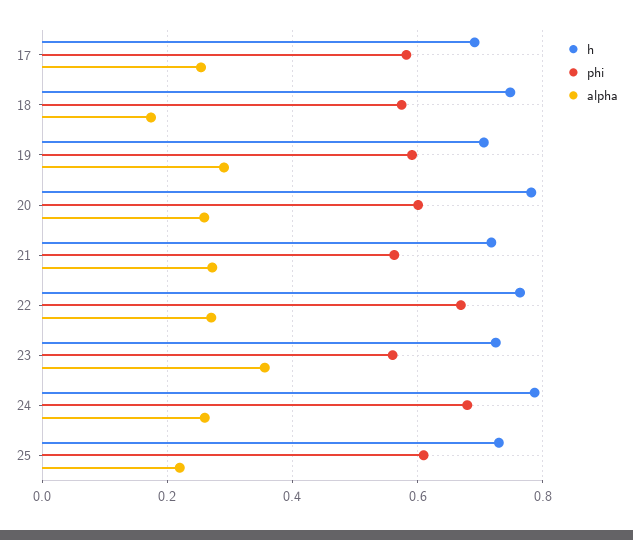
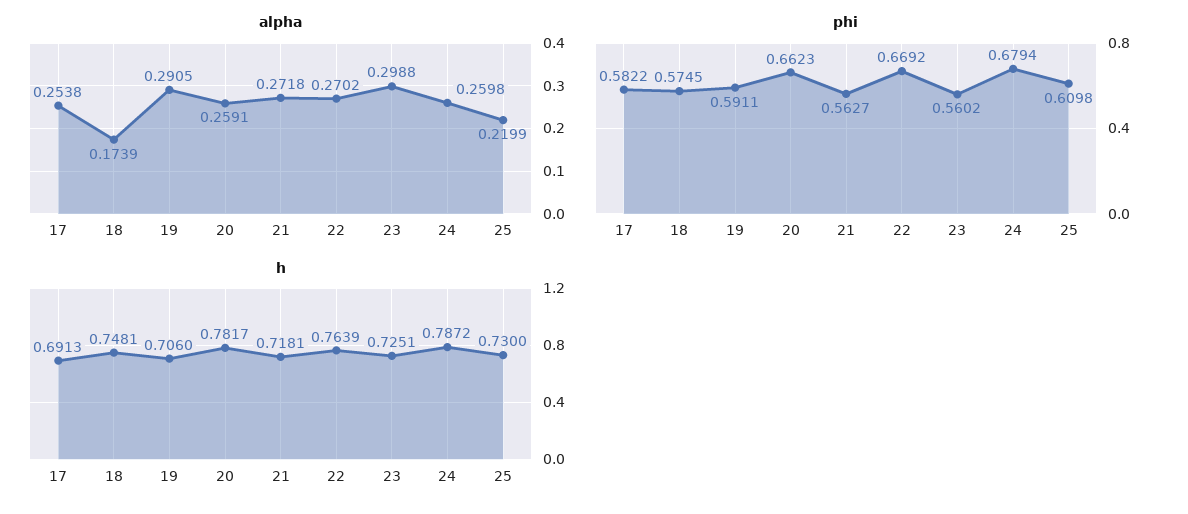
phi, 20: 0.6 -> 0.6623
alpha, 23: 0.36 -> 0.2988

